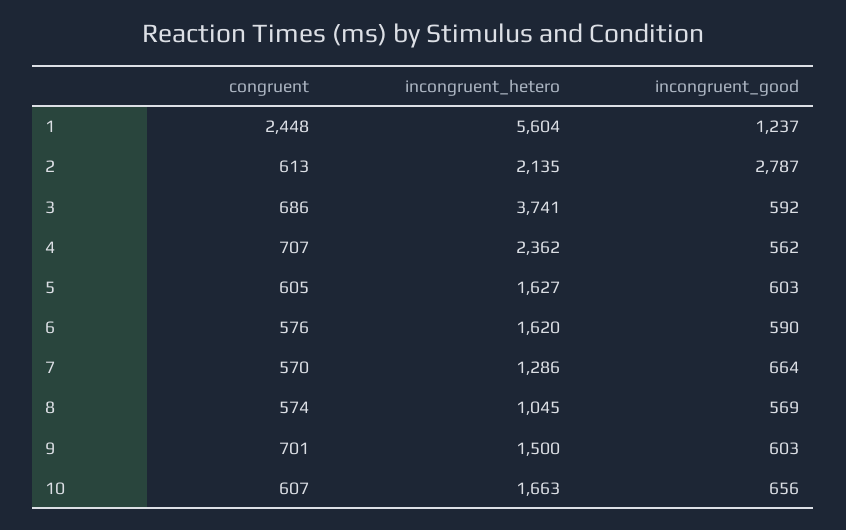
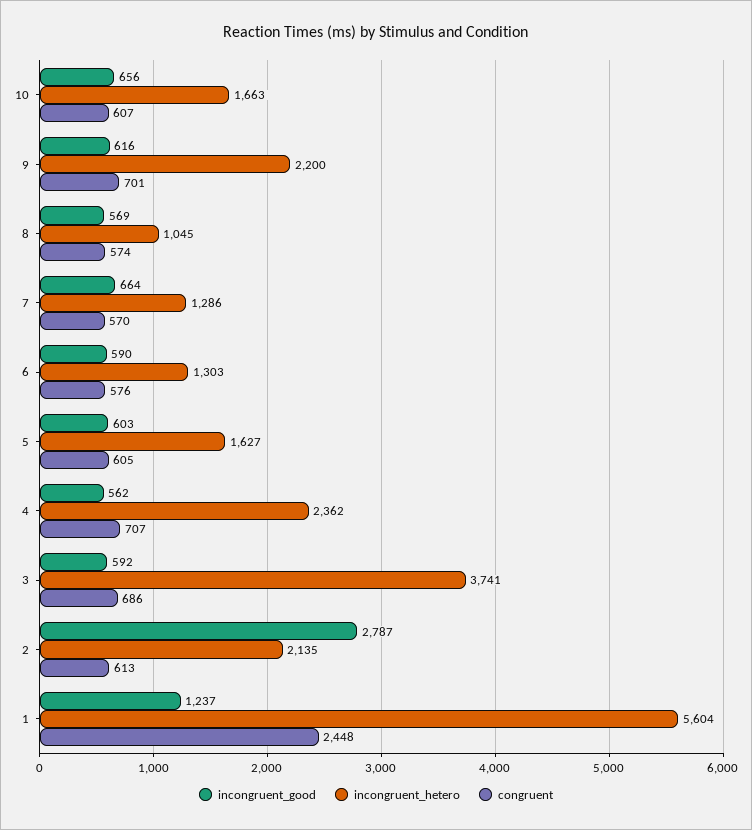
incongruent_hetero, 6: 1620 -> 1303
incongruent_hetero, 9: 1500 -> 2200
incongruent_good, 9: 603 -> 616

